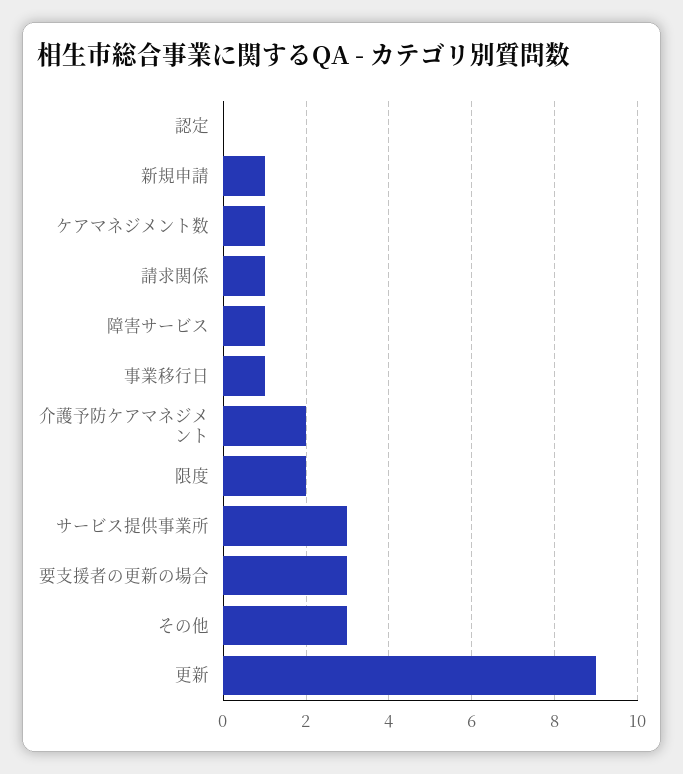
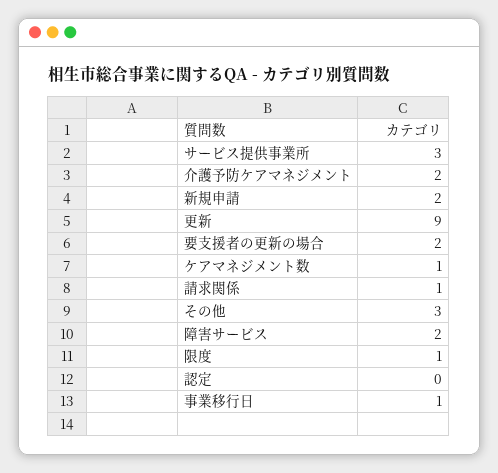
新規申請: 1 -> 2
障害サービス: 1 -> 2
限度: 2 -> 1
要支援者の更新の場合: 3 -> 2

